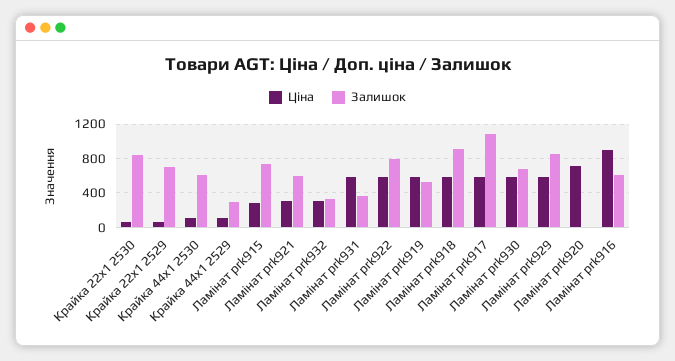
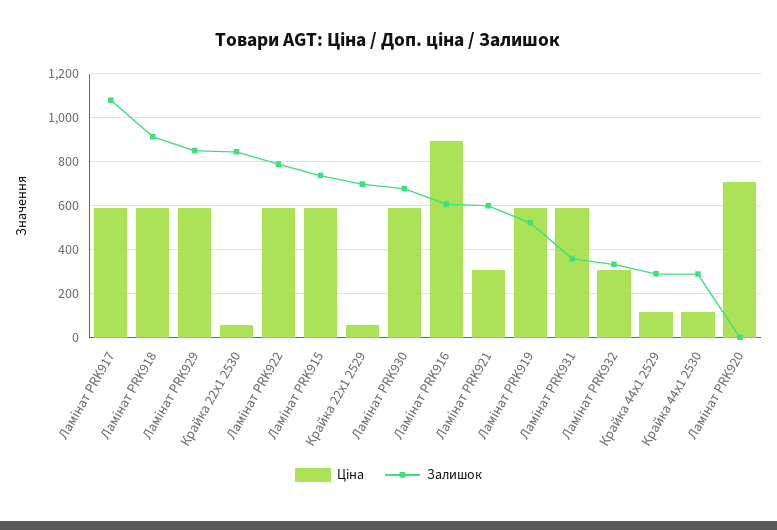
Залишок, Крайка 44x1 2530: 600 -> 300
Ціна, Ламінат prk915: 300 -> 600

